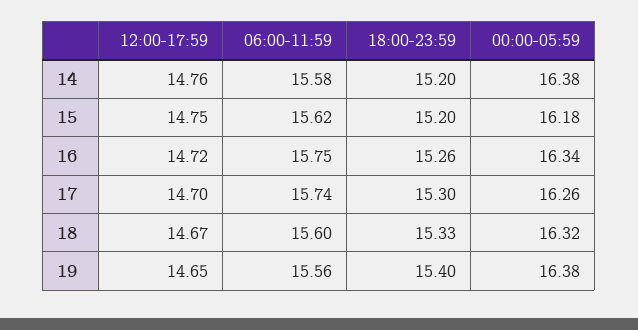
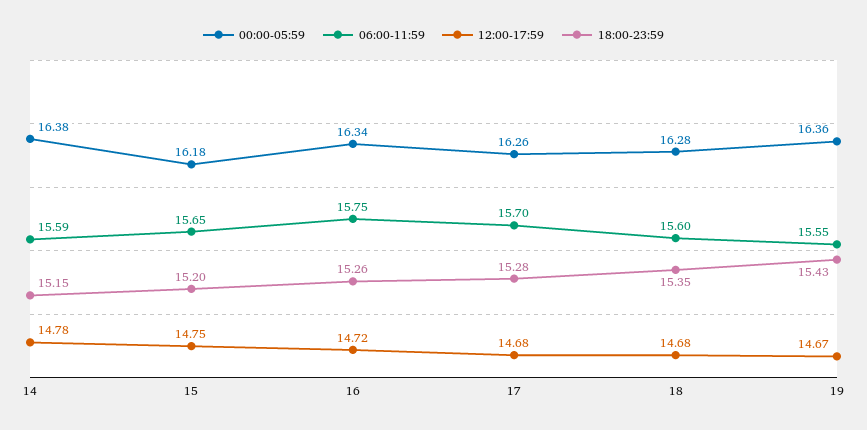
12:00-17:59, 14: 14.76 -> 14.78
06:00-11:59, 14: 15.58 -> 15.59
18:00-23:59, 14: 15.2 -> 15.15
06:00-11:59, 15: 15.62 -> 15.65
12:00-17:59, 17: 14.7 -> 14.68
06:00-11:59, 17: 15.74 -> 15.7
18:00-23:59, 17: 15.3 -> 15.28
12:00-17:59, 18: 14.67 -> 14.68
18:00-23:59, 18: 15.33 -> 15.35
00:00-05:59, 18: 16.32 -> 16.28
12:00-17:59, 19: 14.65 -> 14.67
06:00-11:59, 19: 15.56 -> 15.55
18:00-23:59, 19: 15.4 -> 15.43
00:00-05:59, 19: 16.38 -> 16.36

